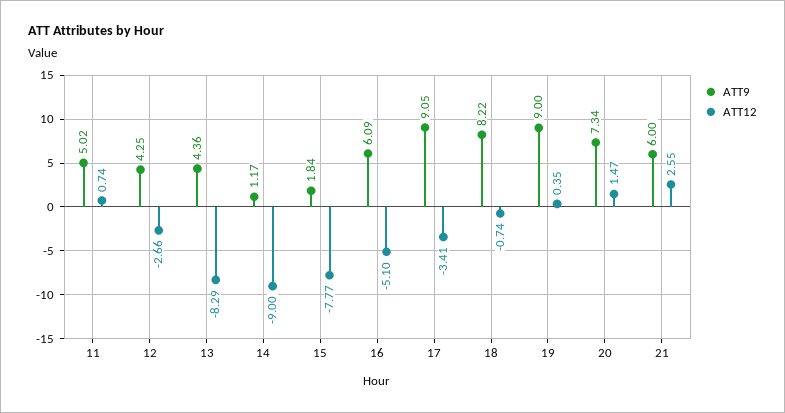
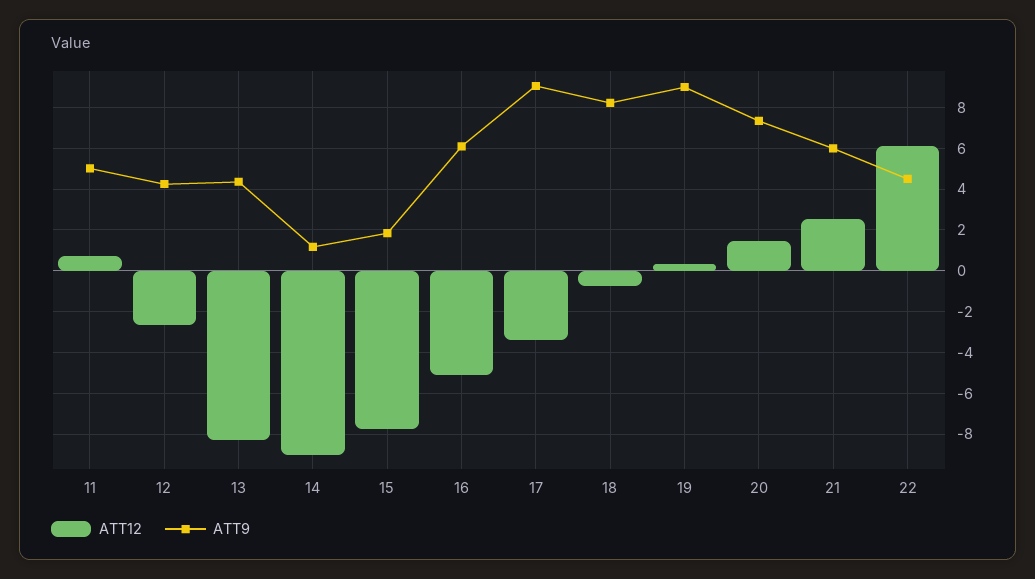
ATT12, 22: none -> 6
ATT9, 22: none -> 4.5

